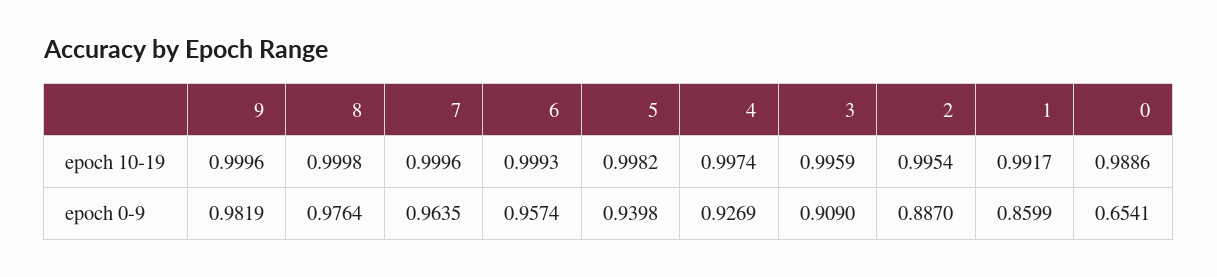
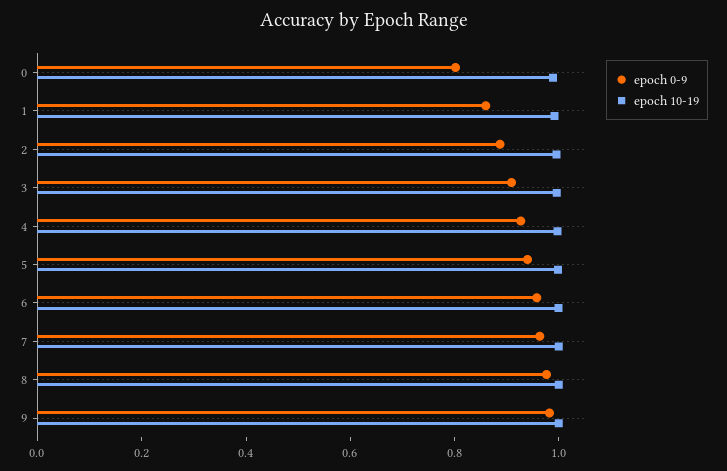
epoch 0-9, 0: 0.6541 -> 0.8

